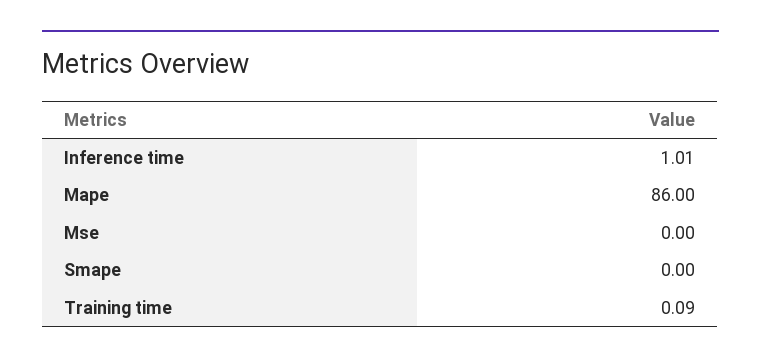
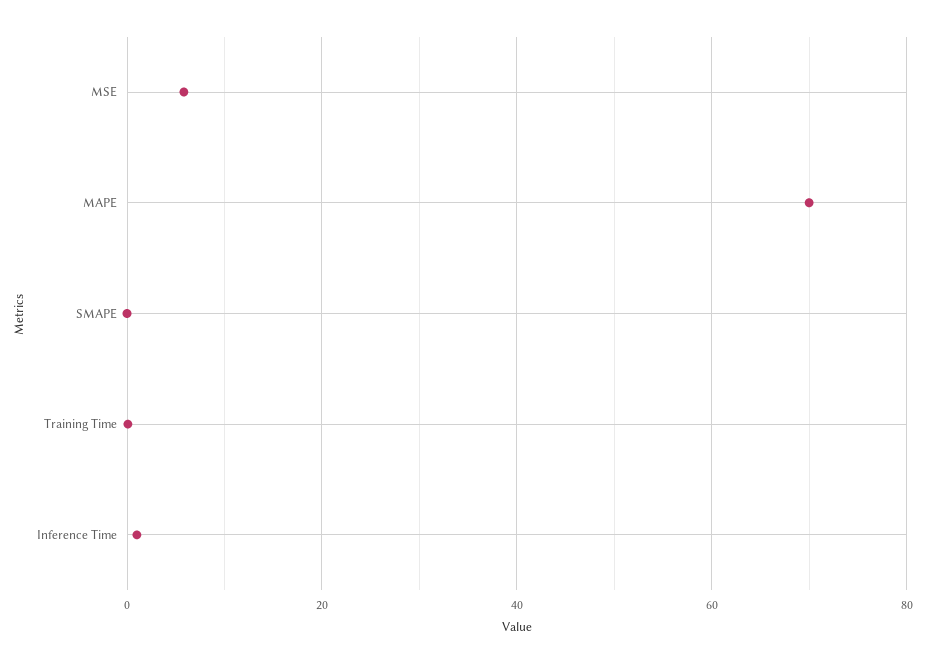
Mape: 86 -> 70
Mse: 0 -> 6

